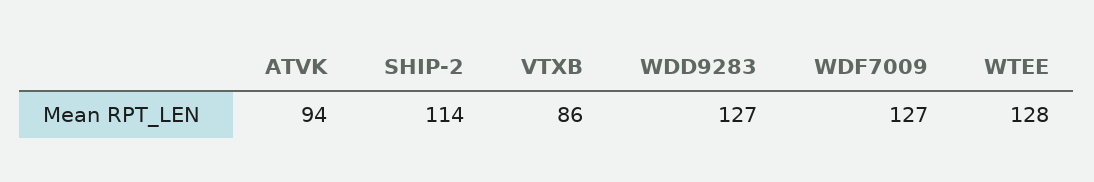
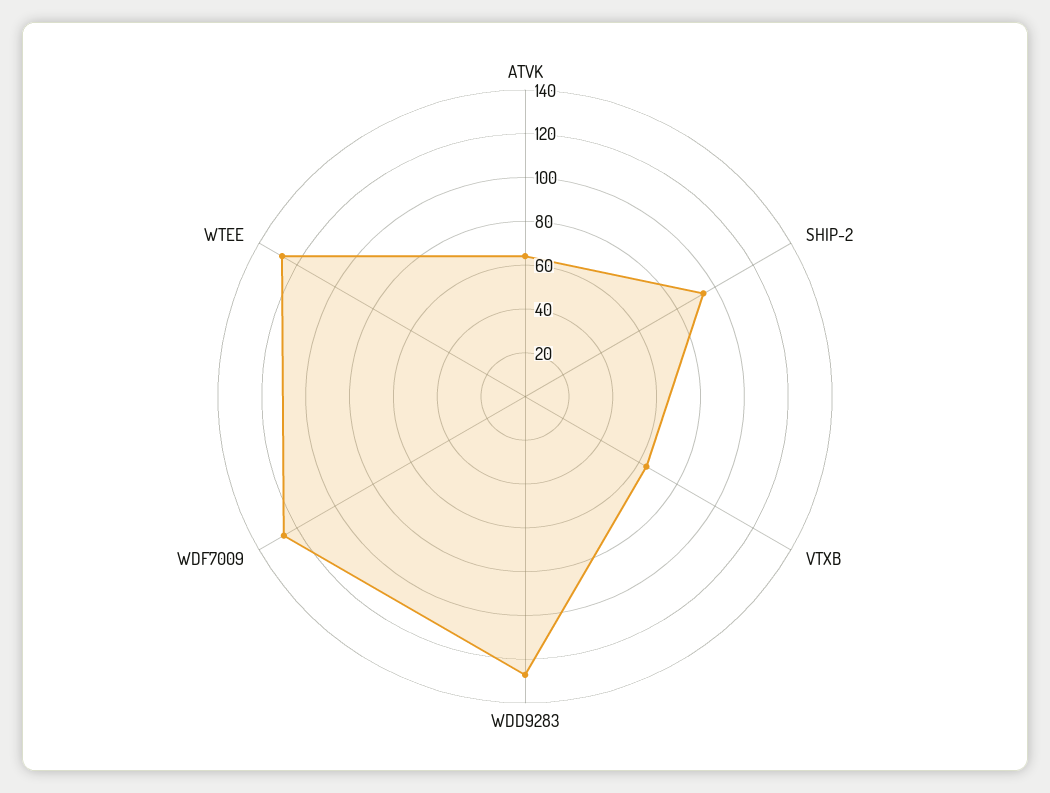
ATVK: 94 -> 65
SHIP-2: 114 -> 95
VTXB: 86 -> 65

